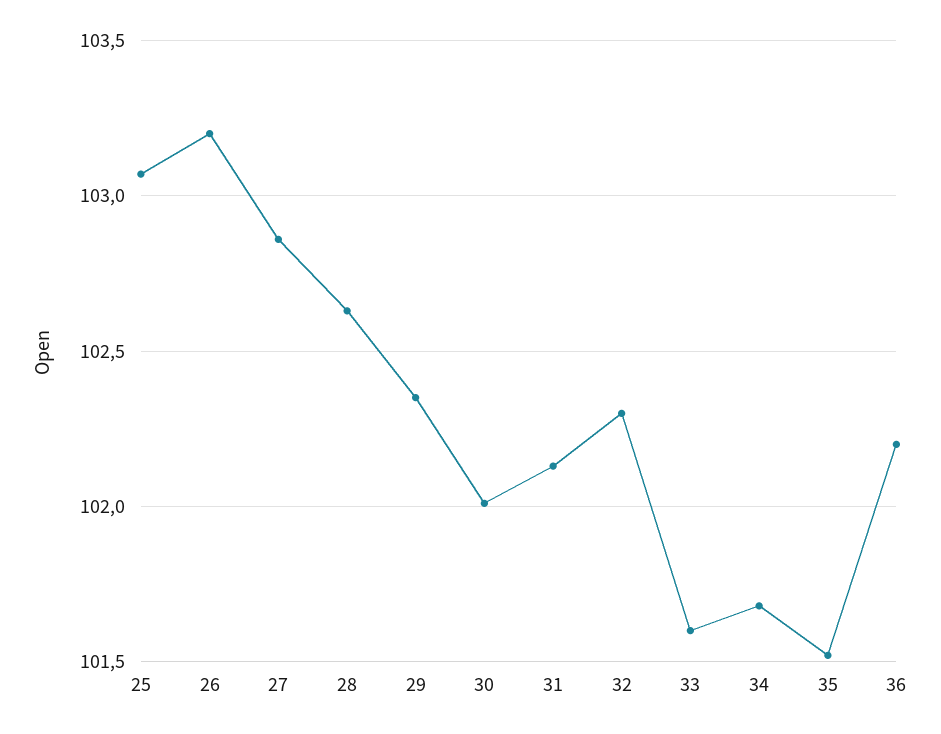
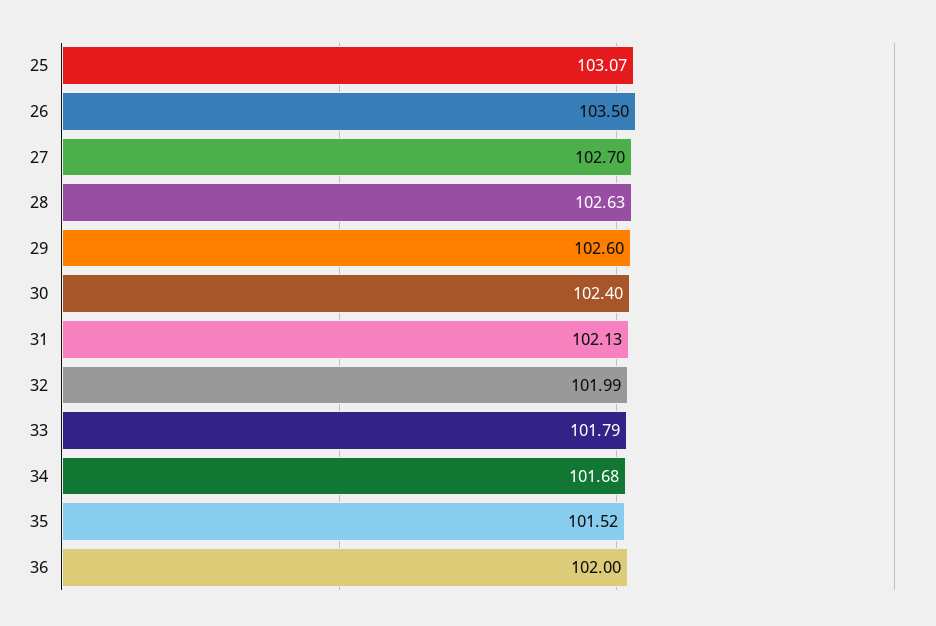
26: 103.2 -> 103.5
27: 102.85 -> 102.7
29: 102.35 -> 102.6
30: 102 -> 102.4
32: 102.3 -> 101.99
33: 101.6 -> 101.79
36: 102.2 -> 102

